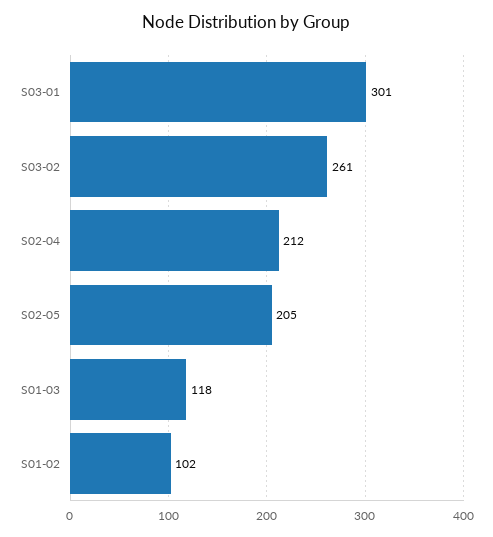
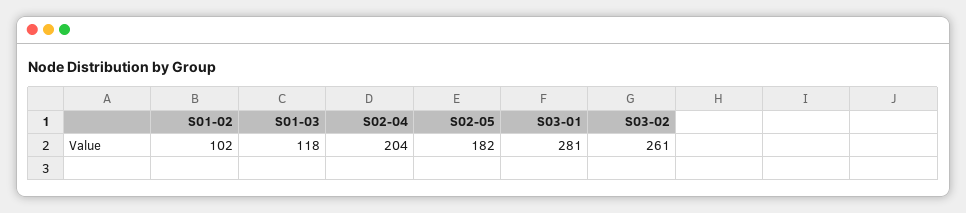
S03-01: 301 -> 281
S02-04: 212 -> 204
S02-05: 205 -> 182

